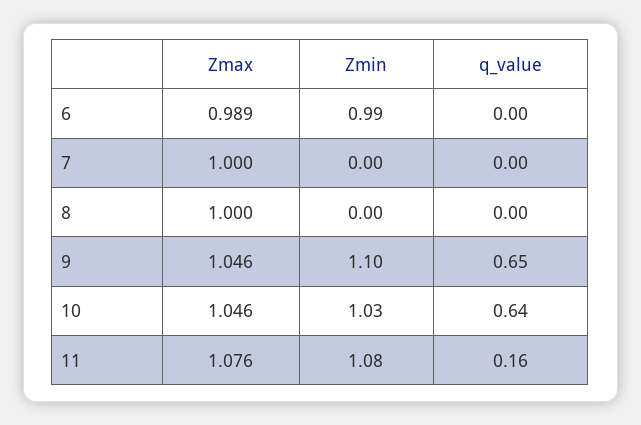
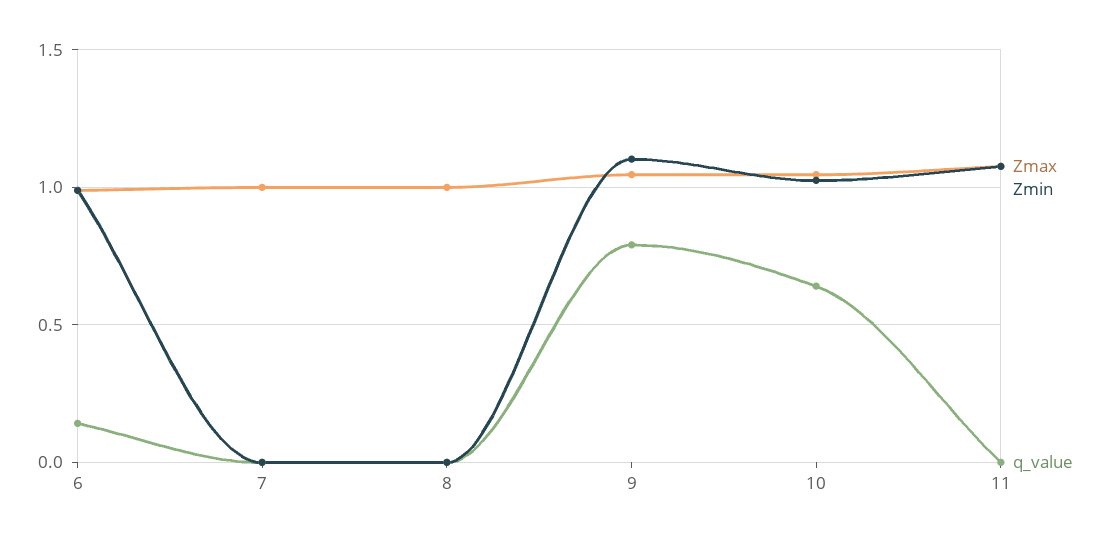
q_value, 6: 0 -> 0.15
q_value, 9: 0.65 -> 0.8
q_value, 11: 0.16 -> 0

